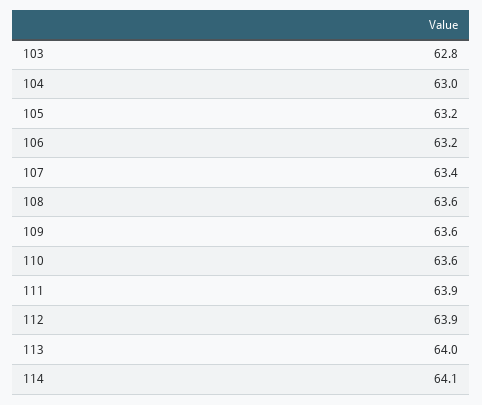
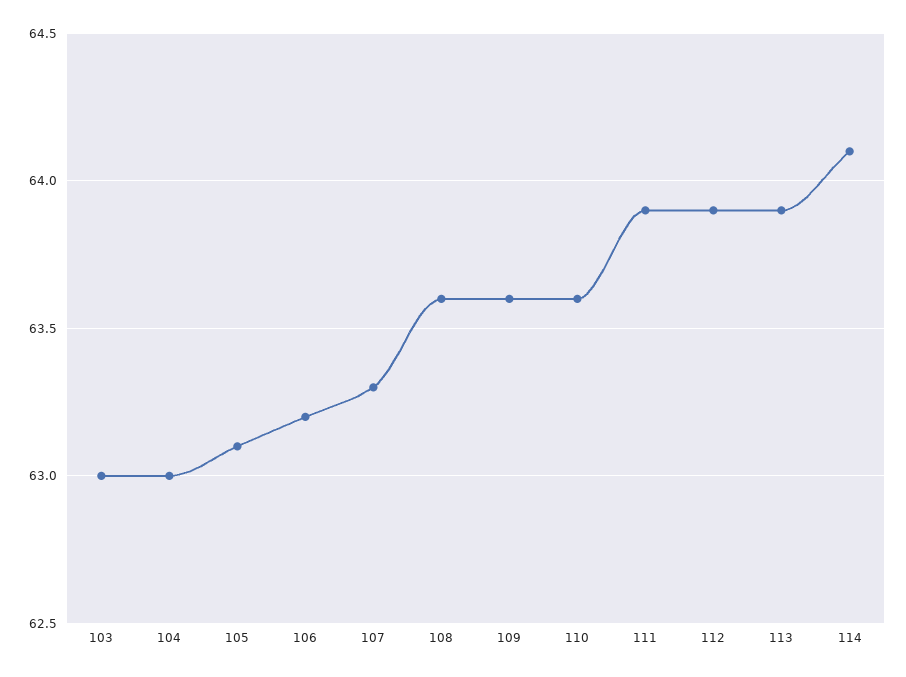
103: 62.8 -> 63
105: 63.2 -> 63.1
107: 63.4 -> 63.3
113: 64 -> 63.9

